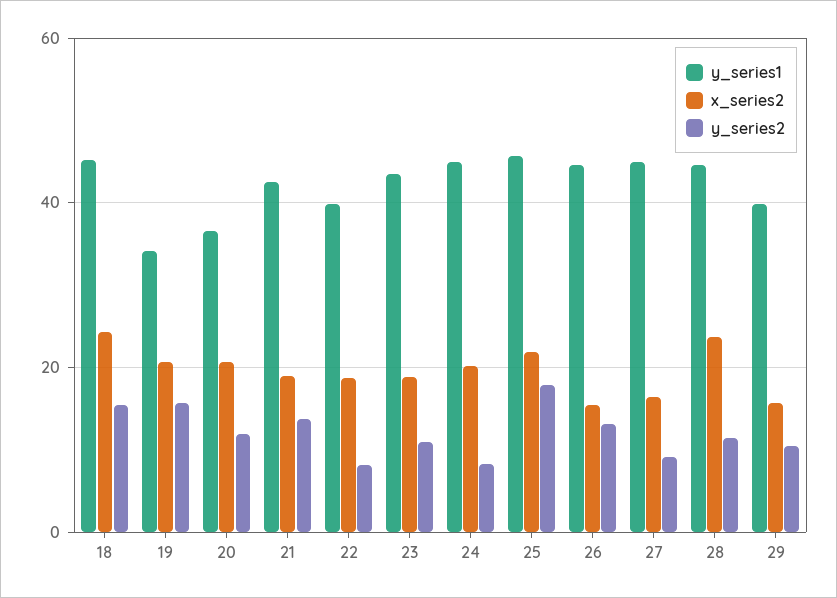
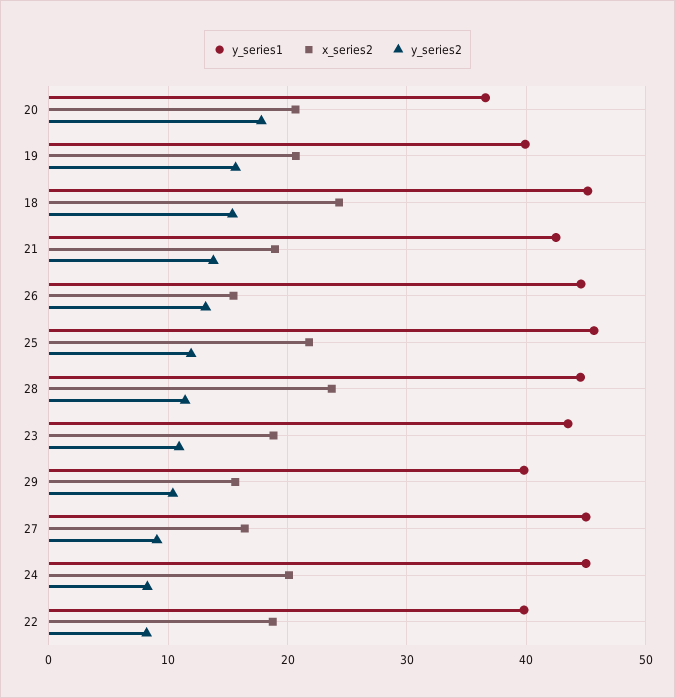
y_series1, 19: 34 -> 40
y_series2, 20: 12 -> 18
y_series2, 25: 18 -> 12

